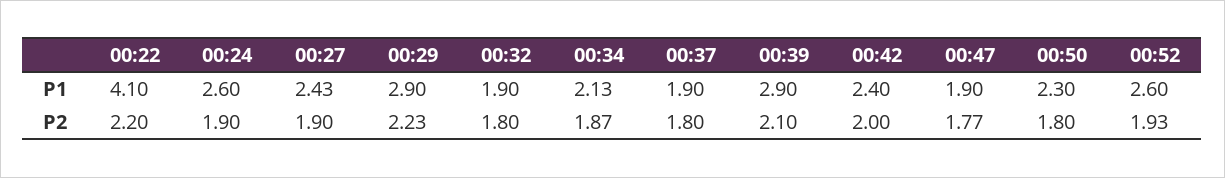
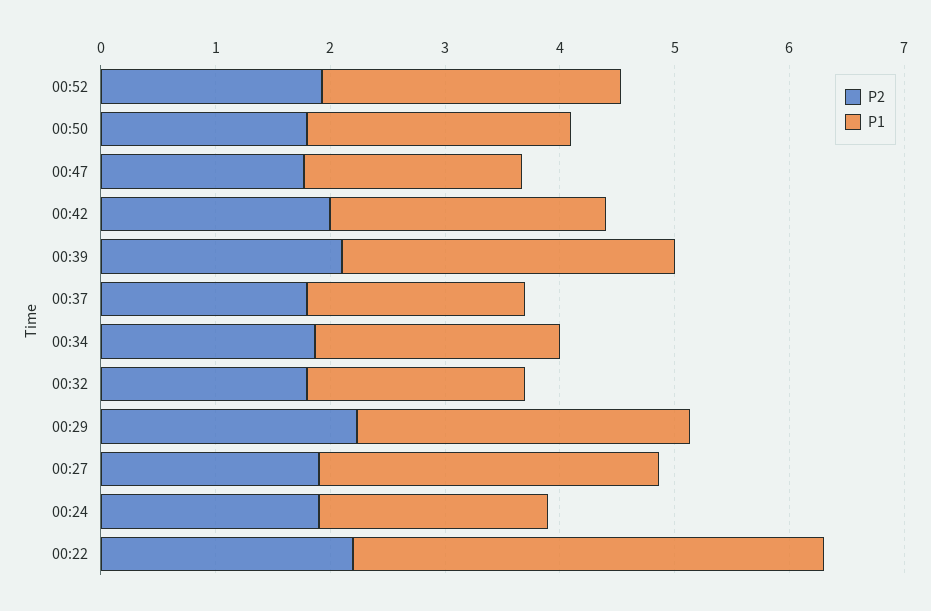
P1, 00:24: 2.6 -> 2
P1, 00:27: 2.43 -> 3

